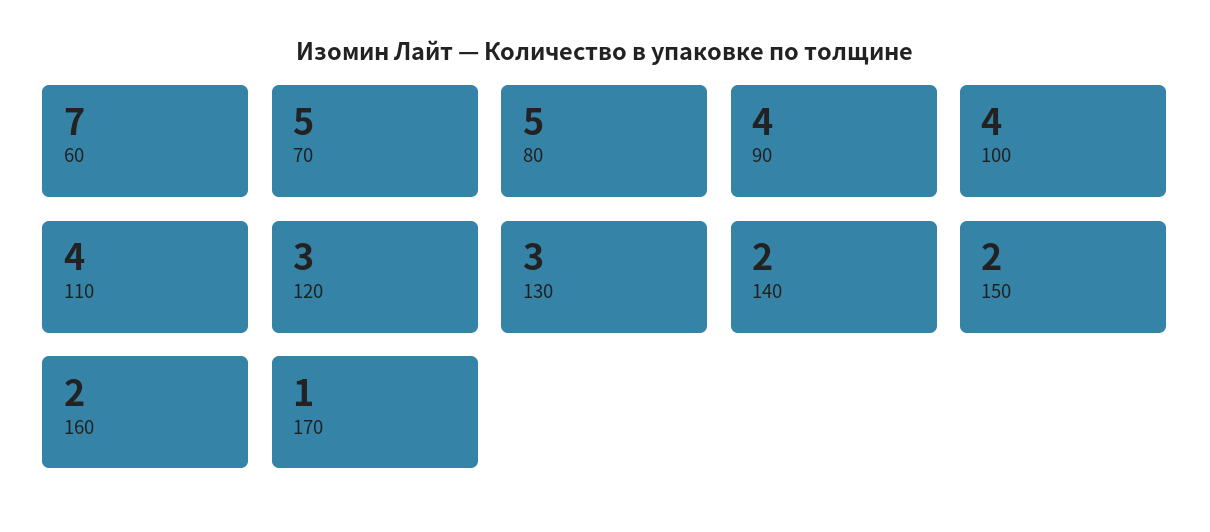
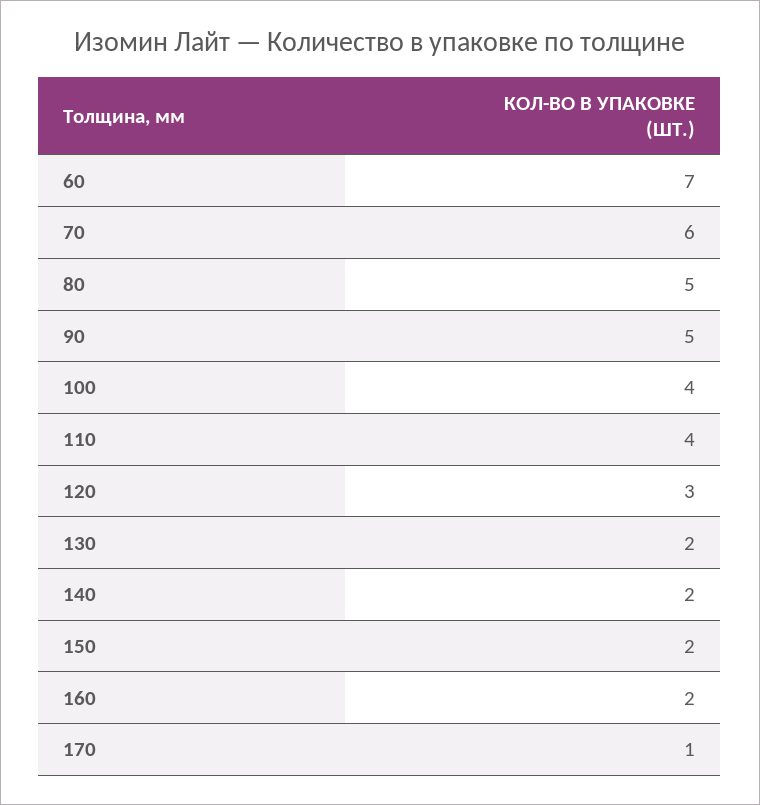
70: 5 -> 6
90: 4 -> 5
130: 3 -> 2

